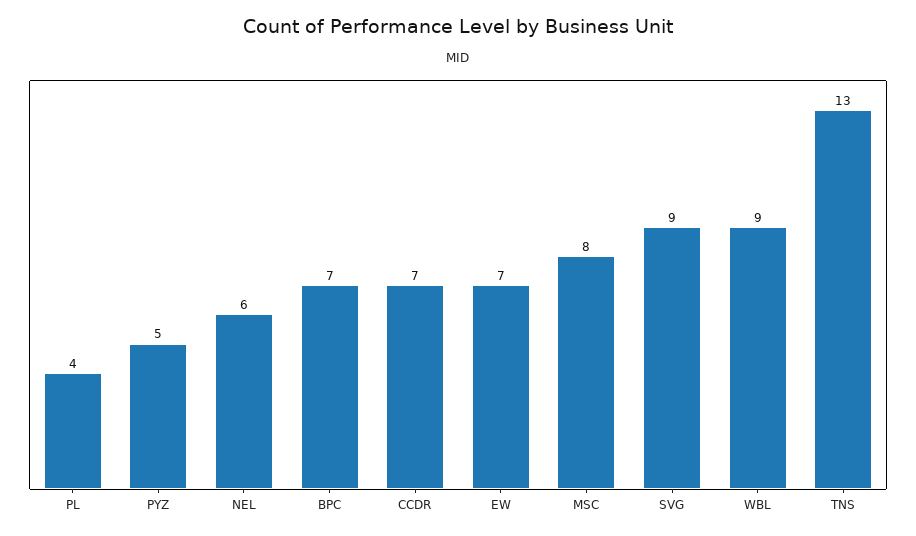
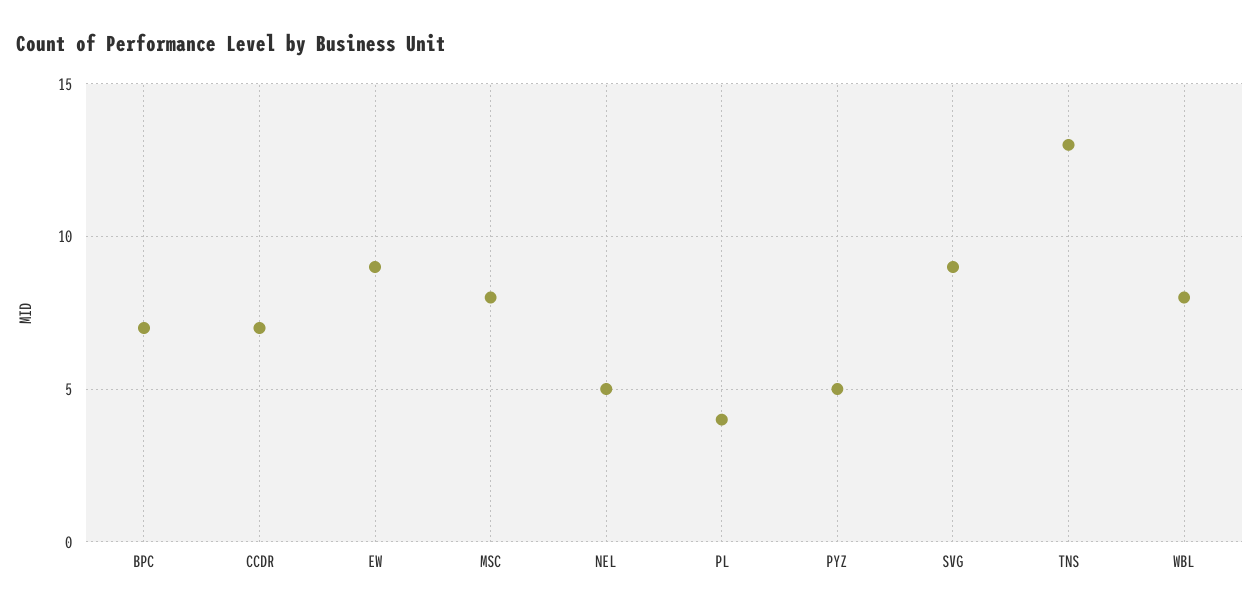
NEL: 6 -> 5
EW: 7 -> 9
WBL: 9 -> 8

